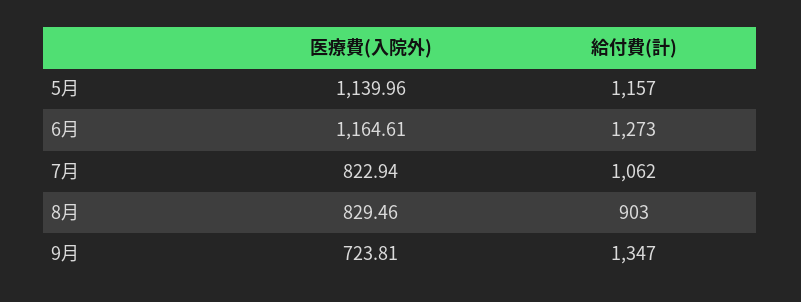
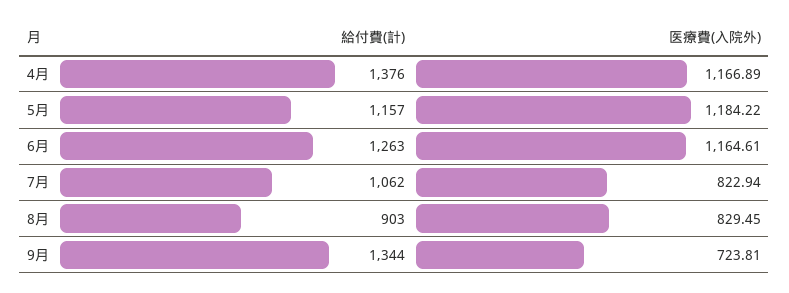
医療費(入院外), 5月: 1139.96 -> 1184.22
給付費(計), 6月: 1273 -> 1263
医療費(入院外), 8月: 829.46 -> 829.45
給付費(計), 9月: 1347 -> 1344
給付費(計), 4月: none -> 1376
医療費(入院外), 4月: none -> 1166.89

